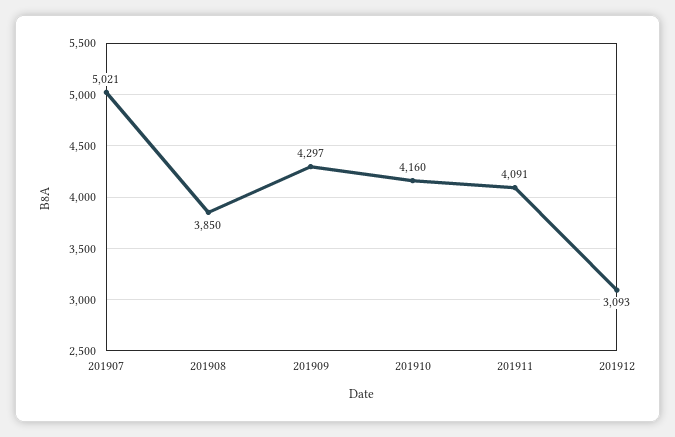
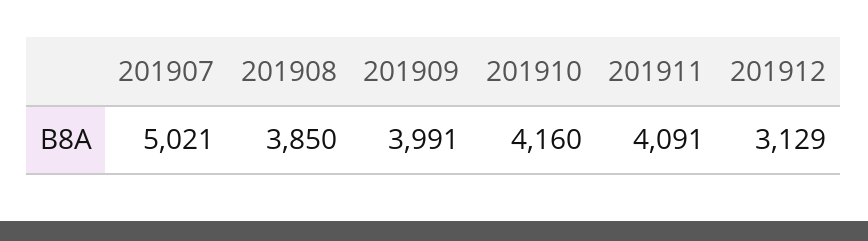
201909: 4297 -> 3991
201912: 3093 -> 3129

